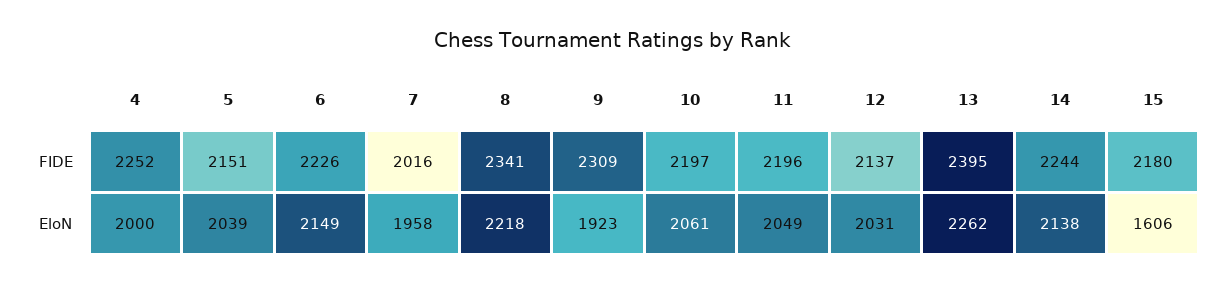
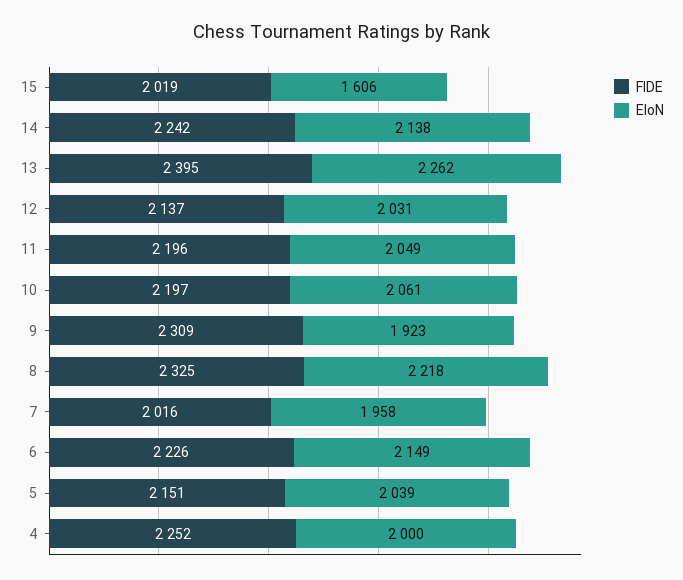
FIDE, 8: 2341 -> 2325
FIDE, 14: 2244 -> 2242
FIDE, 15: 2180 -> 2019

